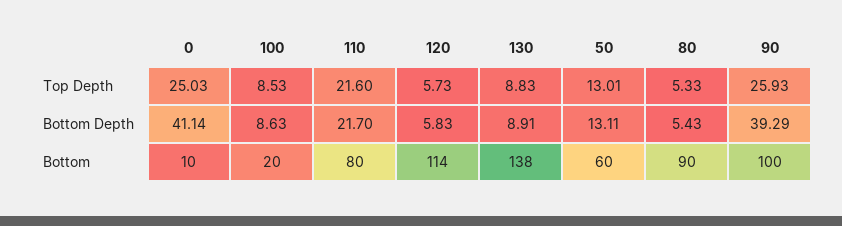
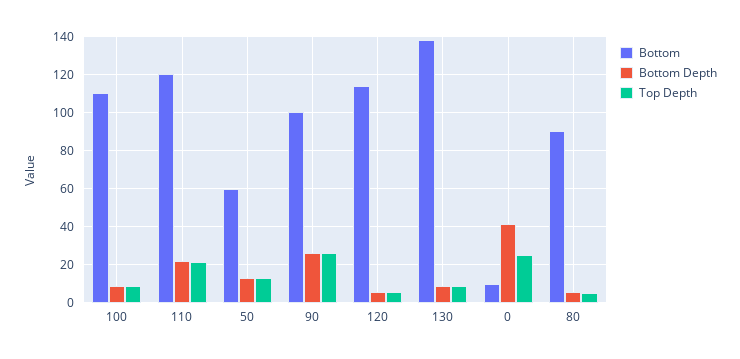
Bottom Depth, 90: 39.29 -> 25
Bottom, 100: 20 -> 110
Bottom, 110: 80 -> 120

